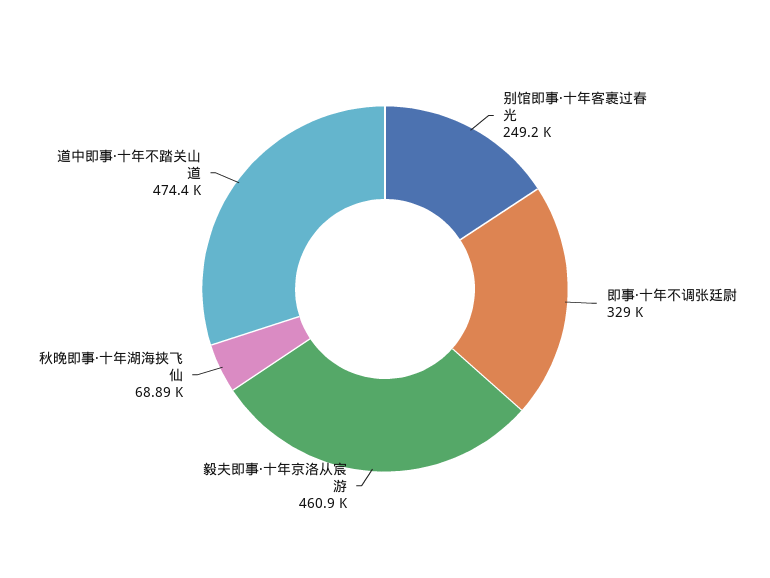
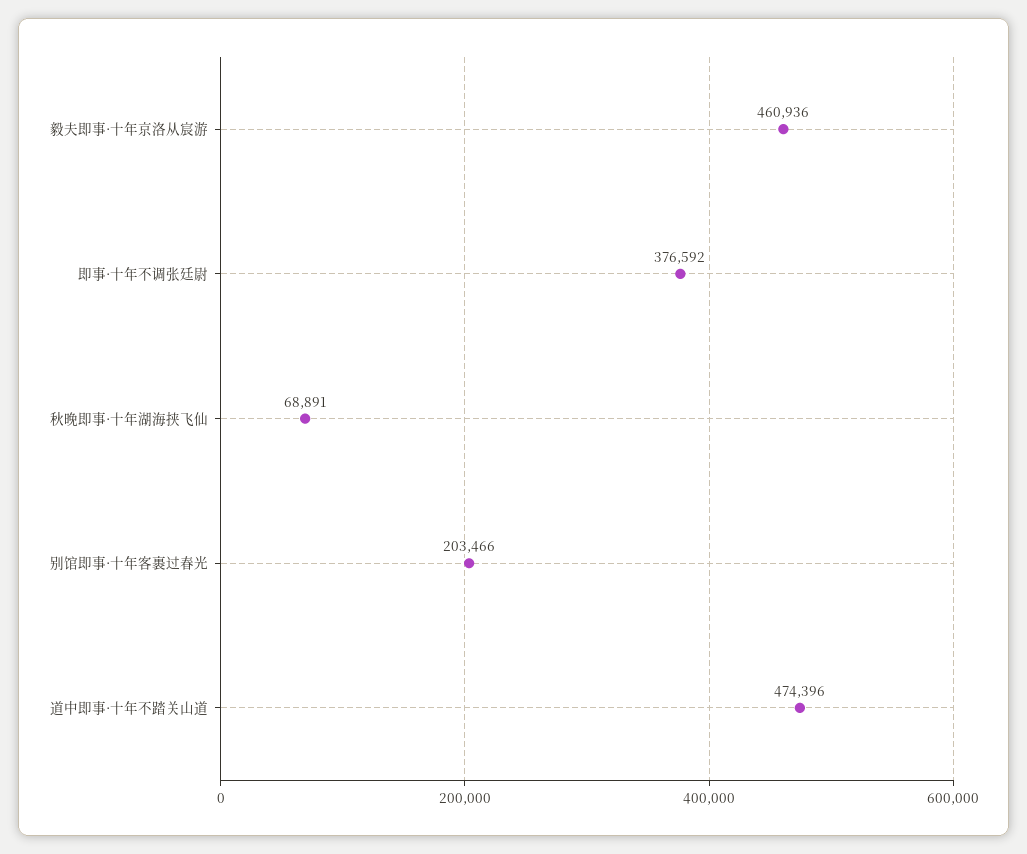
别馆即事·十年客裹过春光: 249200 -> 203466
即事·十年不调张廷尉: 329000 -> 376592

